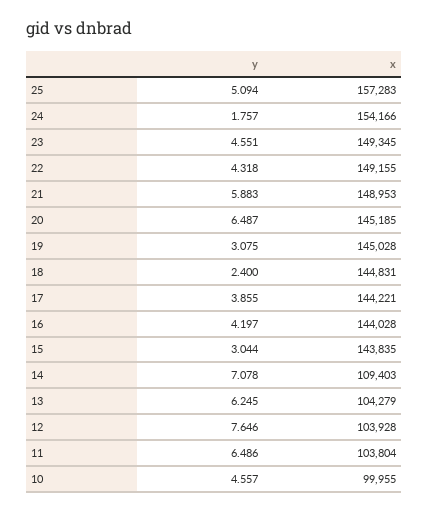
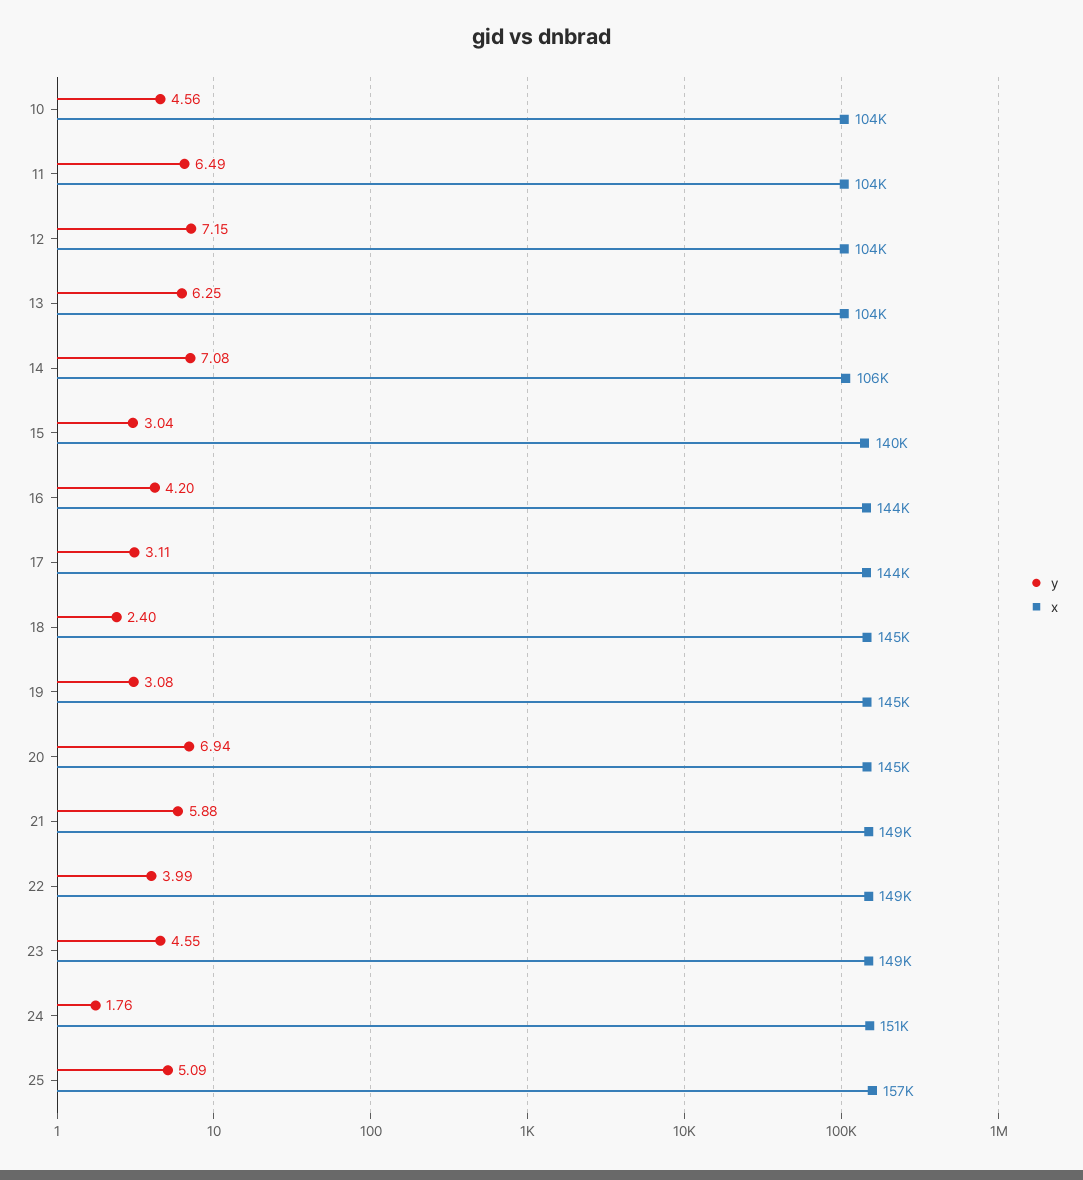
x, 24: 154166 -> 151000
y, 22: 4.318 -> 3.99
y, 20: 6.487 -> 6.94
y, 17: 3.855 -> 3.11
x, 15: 143835 -> 140000
x, 14: 109403 -> 106000
y, 12: 7.646 -> 7.15
x, 10: 99955 -> 104000

